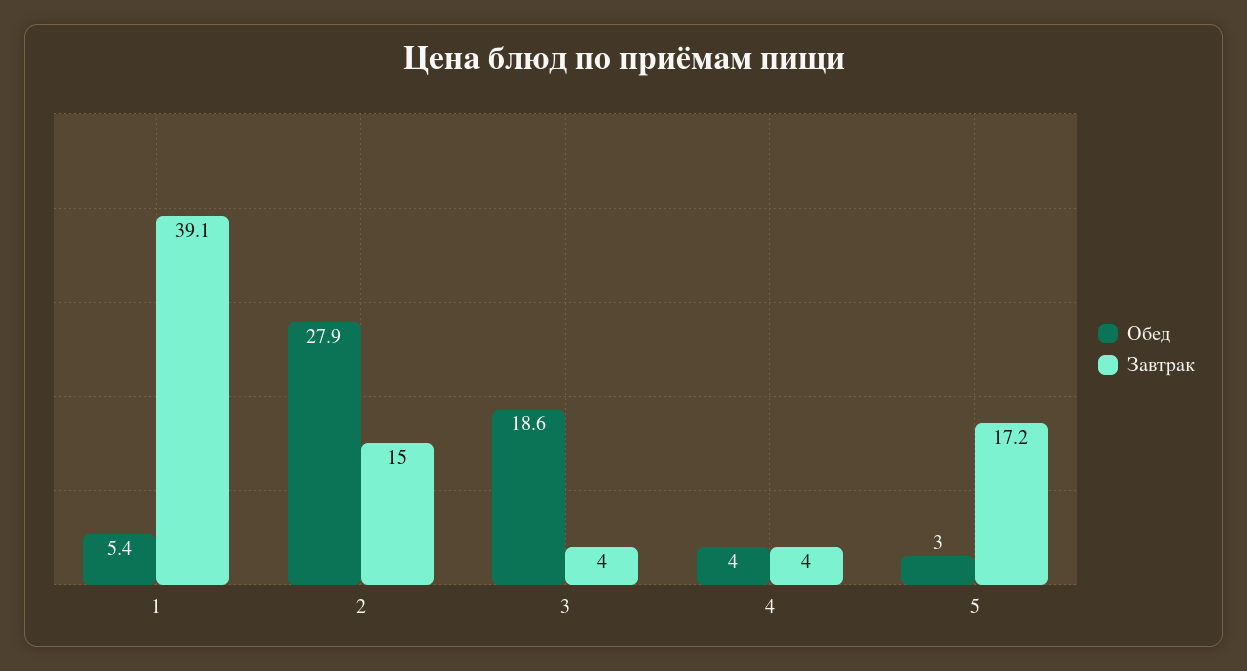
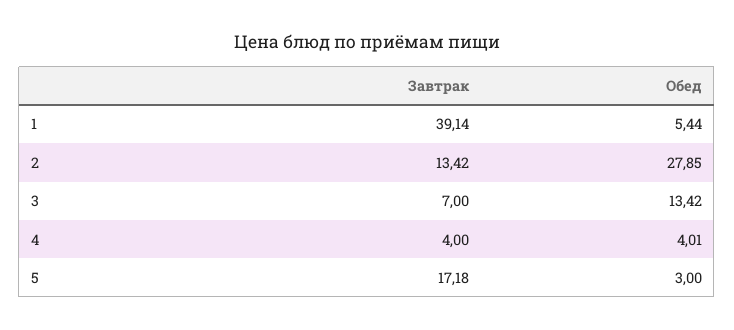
Завтрак, 2: 15 -> 13.42
Обед, 3: 18.6 -> 13.42
Завтрак, 3: 4 -> 7

